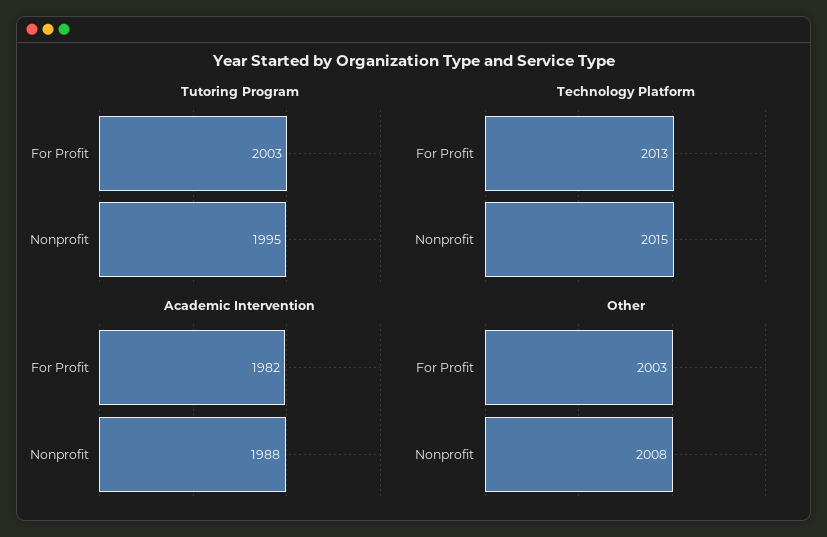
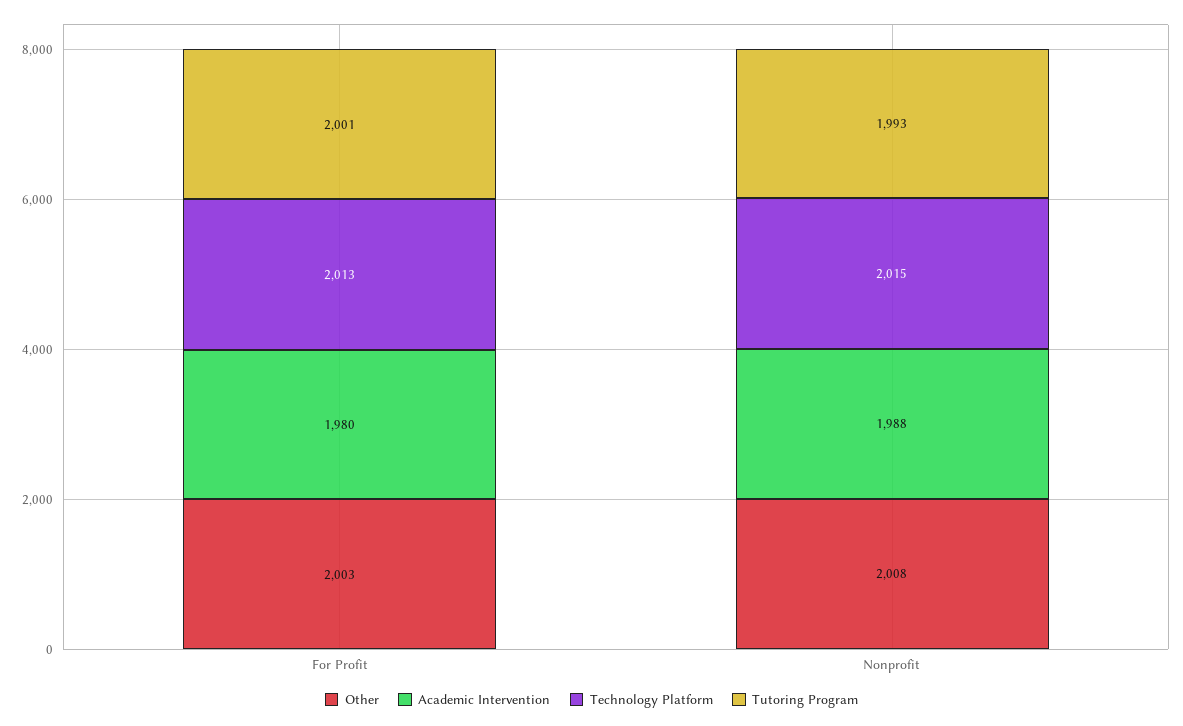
Tutoring Program, For Profit: 2003 -> 2001
Tutoring Program, Nonprofit: 1995 -> 1993
Academic Intervention, For Profit: 1982 -> 1980

